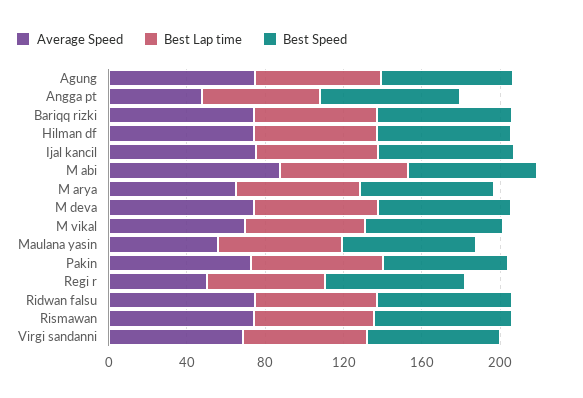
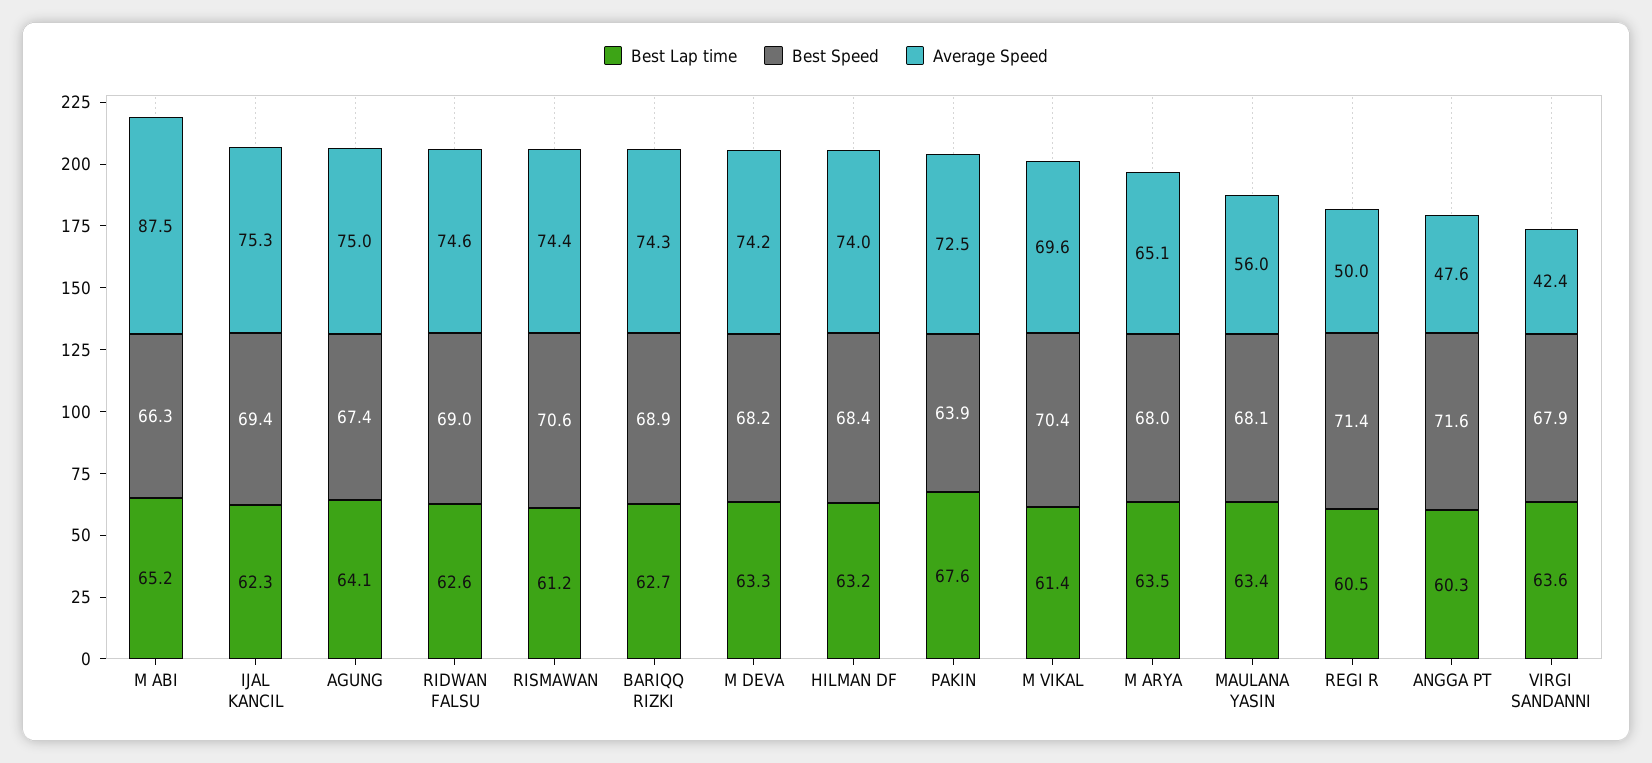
Average Speed, Virgi sandanni: 70 -> 42.4

